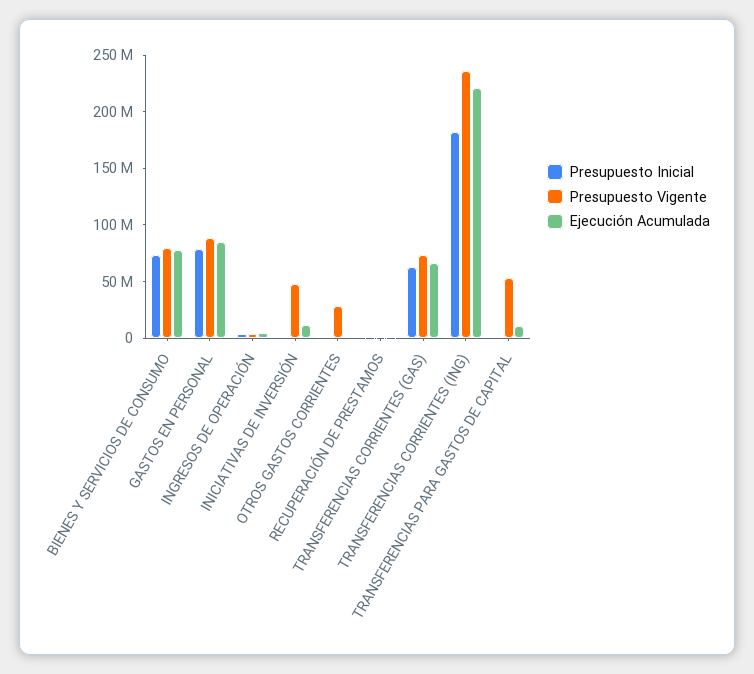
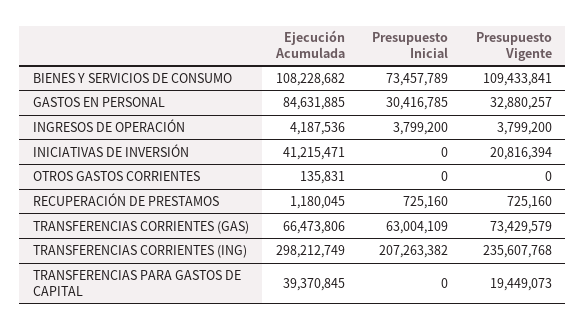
Presupuesto Vigente, BIENES Y SERVICIOS DE CONSUMO: 80000000 -> 109433841
Ejecución Acumulada, BIENES Y SERVICIOS DE CONSUMO: 80000000 -> 108228682
Presupuesto Inicial, GASTOS EN PERSONAL: 80000000 -> 30416785
Presupuesto Vigente, GASTOS EN PERSONAL: 90000000 -> 32880257
Presupuesto Vigente, INICIATIVAS DE INVERSIÓN: 50000000 -> 20816394
Ejecución Acumulada, INICIATIVAS DE INVERSIÓN: 10000000 -> 41215471
Presupuesto Vigente, OTROS GASTOS CORRIENTES: 30000000 -> 0
Presupuesto Inicial, TRANSFERENCIAS CORRIENTES (ING): 180000000 -> 207263382
Ejecución Acumulada, TRANSFERENCIAS CORRIENTES (ING): 220000000 -> 298212749
Presupuesto Vigente, TRANSFERENCIAS PARA GASTOS DE CAPITAL: 50000000 -> 19449073
Ejecución Acumulada, TRANSFERENCIAS PARA GASTOS DE CAPITAL: 10000000 -> 39370845

